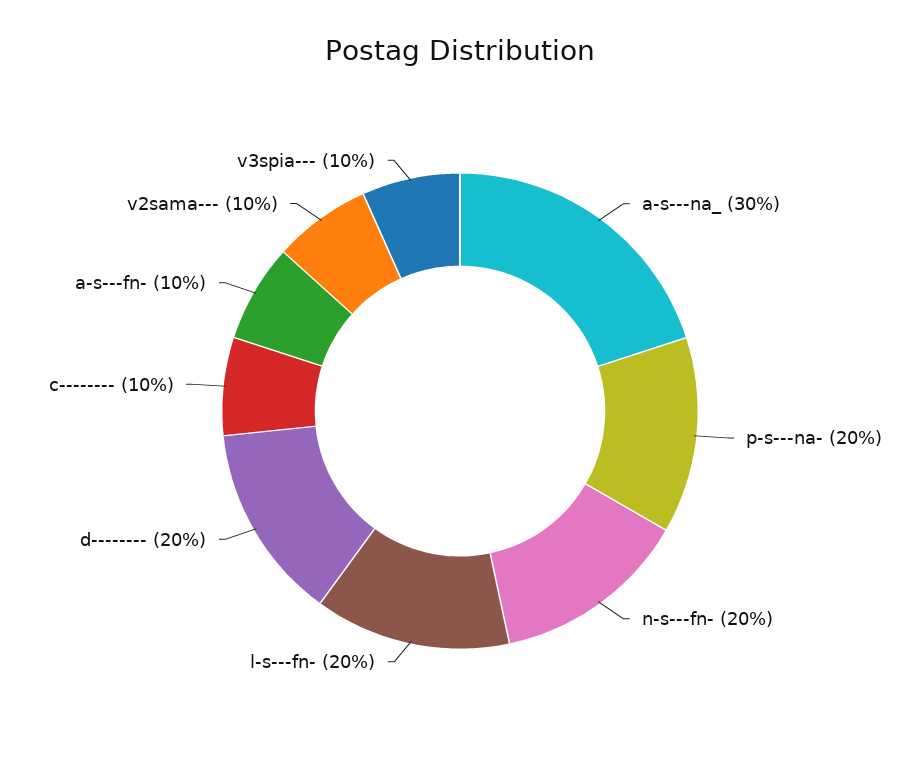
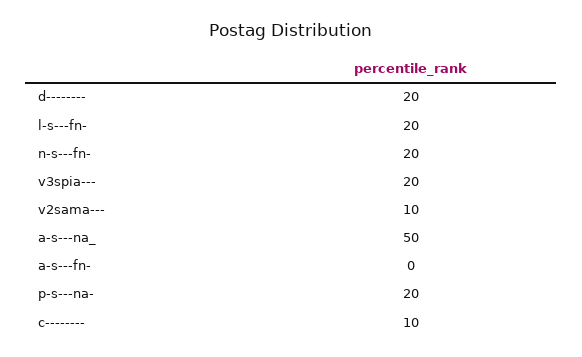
a-s---na_: 30 -> 50
a-s---fn-: 10 -> 0
v3spia---: 10 -> 20

